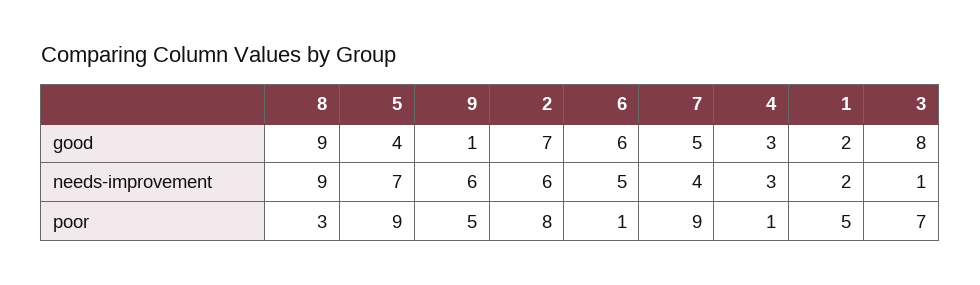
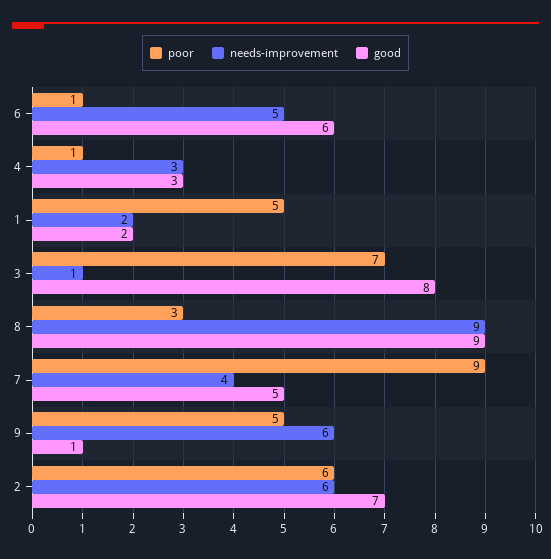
good, 5: 4 -> none
needs-improvement, 5: 7 -> none
poor, 5: 9 -> none
poor, 2: 8 -> 6

